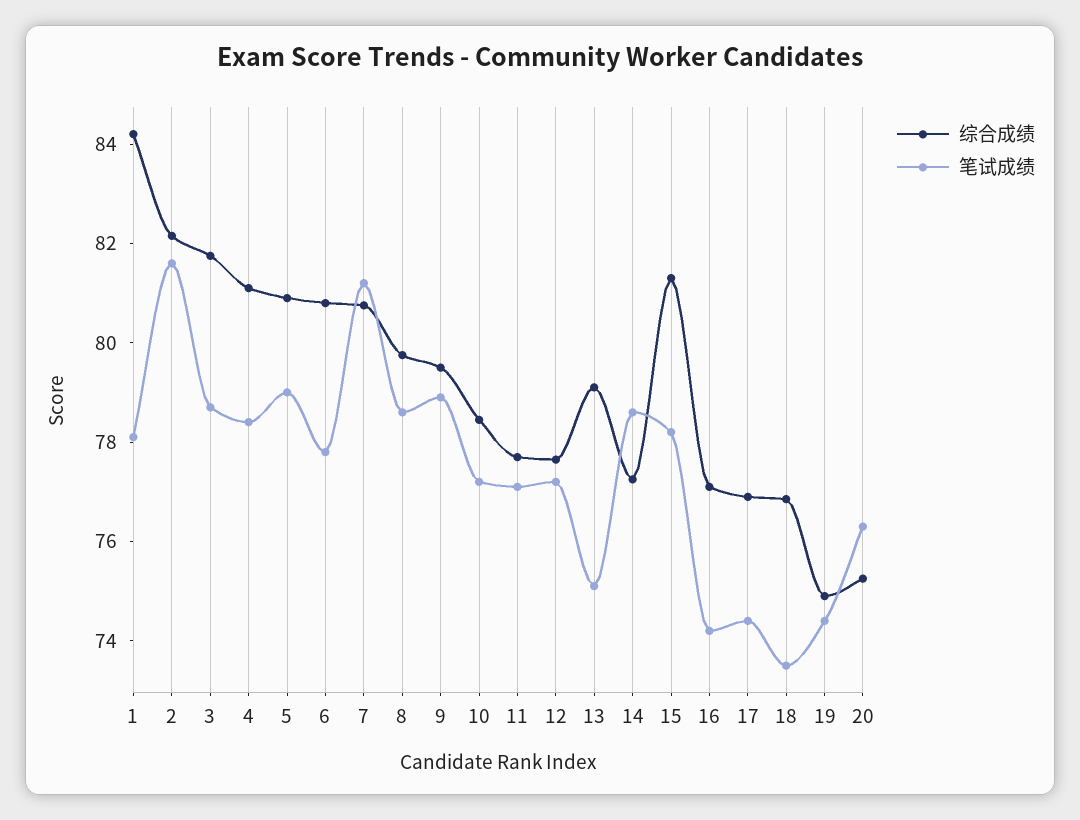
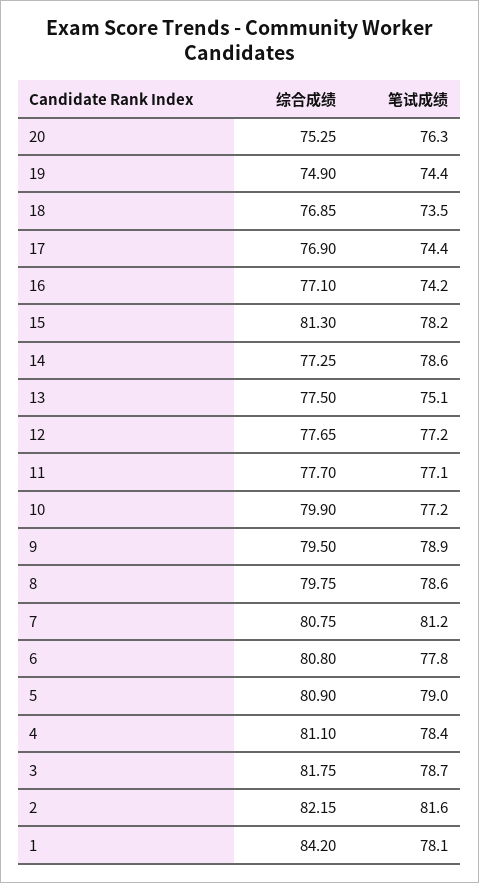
综合成绩, 10: 78.5 -> 79.9
综合成绩, 13: 79 -> 77.5

